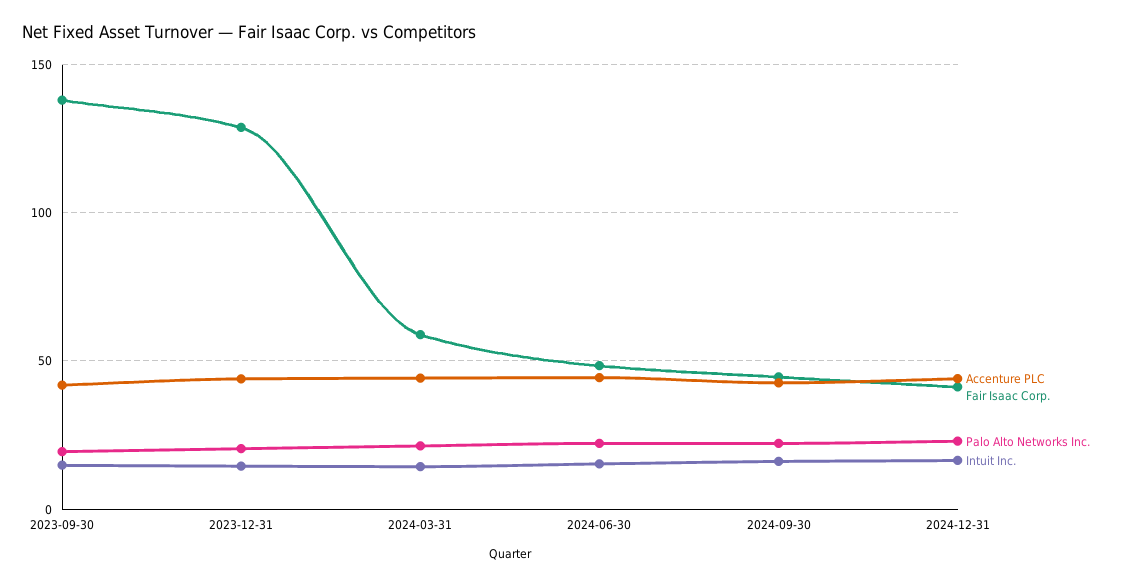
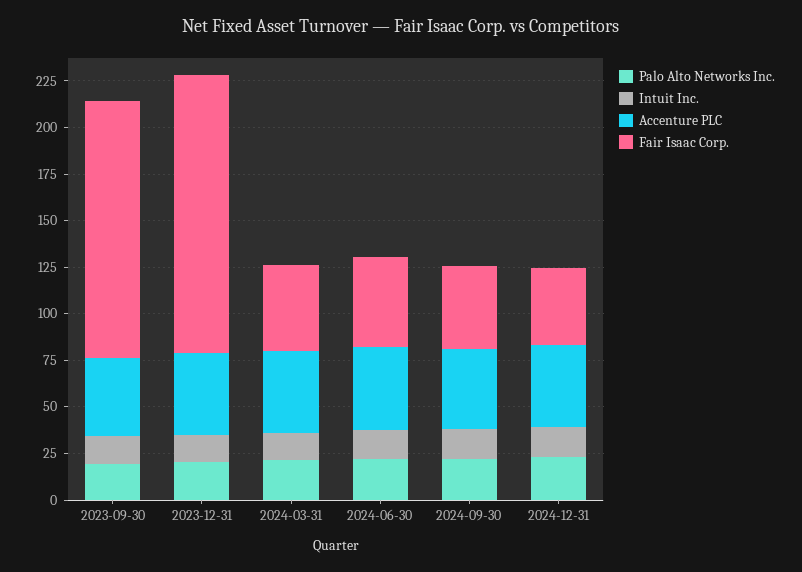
Fair Isaac Corp., 2023-12-31: 130 -> 150
Fair Isaac Corp., 2024-03-31: 60 -> 45

